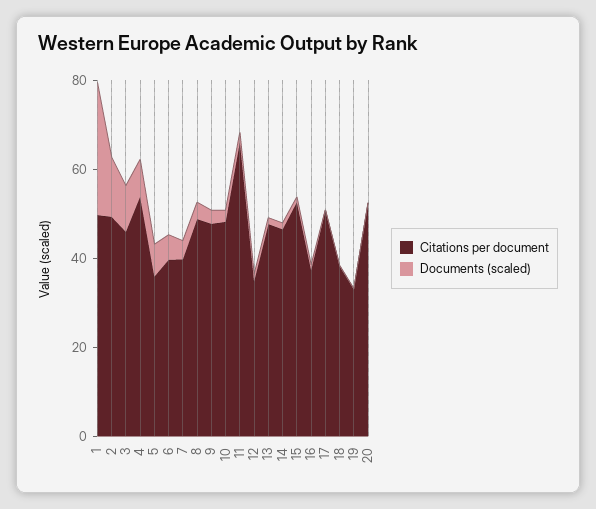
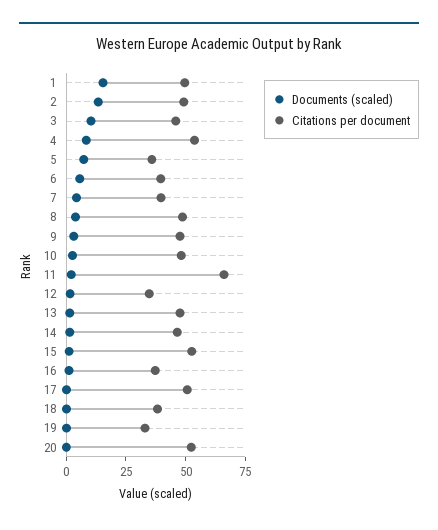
Documents (scaled), 1: 30 -> 15

